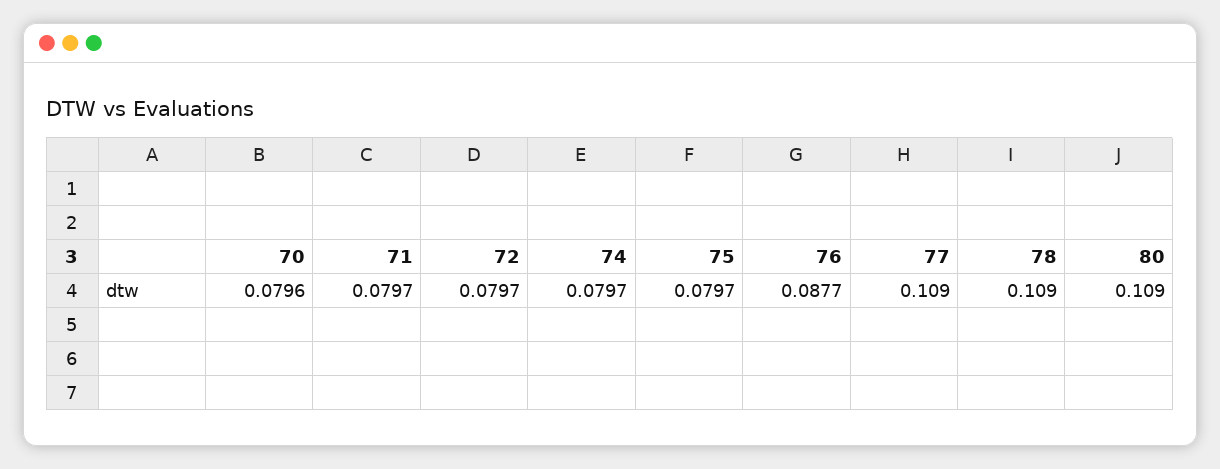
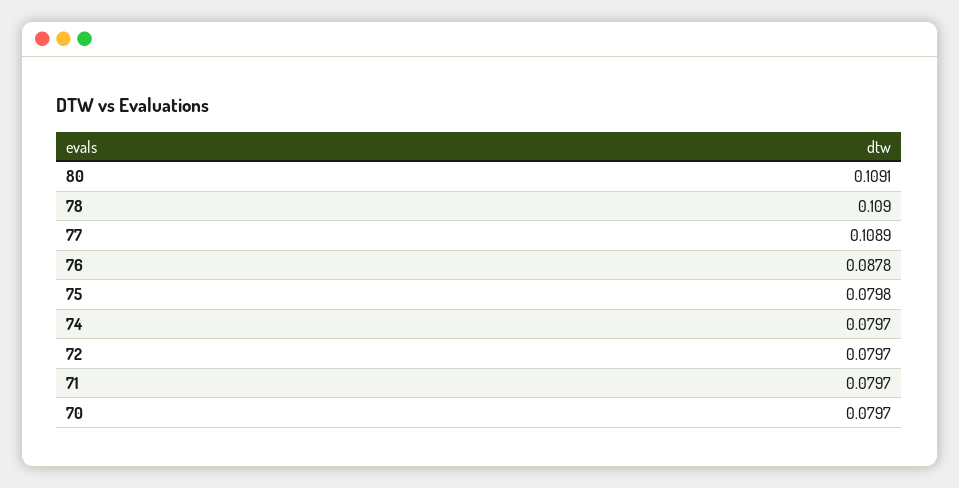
70: 0.0796 -> 0.0797
75: 0.0797 -> 0.0798
76: 0.0877 -> 0.0878
77: 0.109 -> 0.1089
80: 0.109 -> 0.1091

